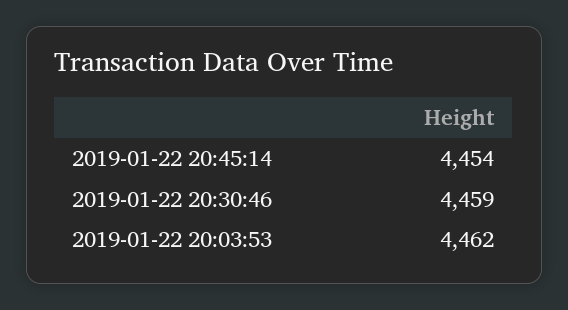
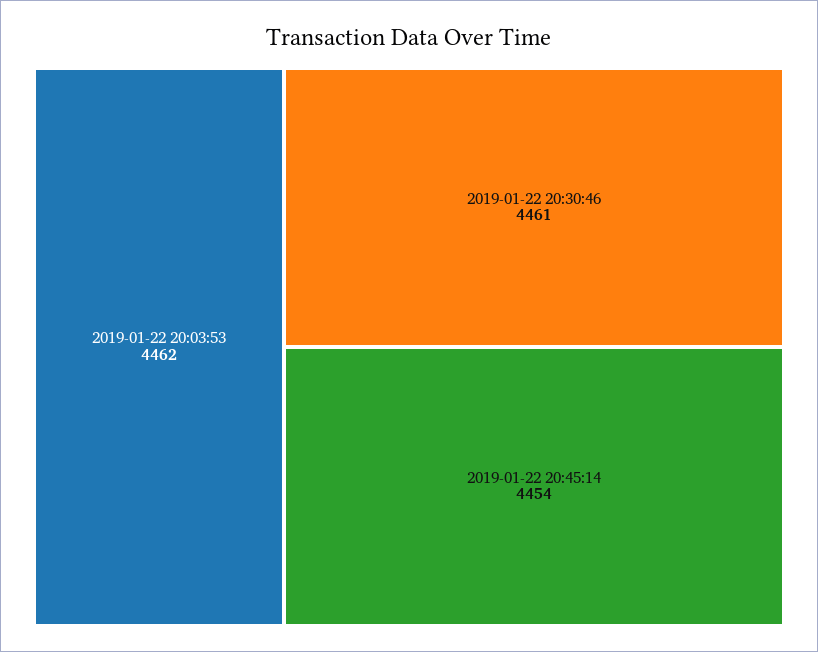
2019-01-22 20:30:46: 4459 -> 4461

